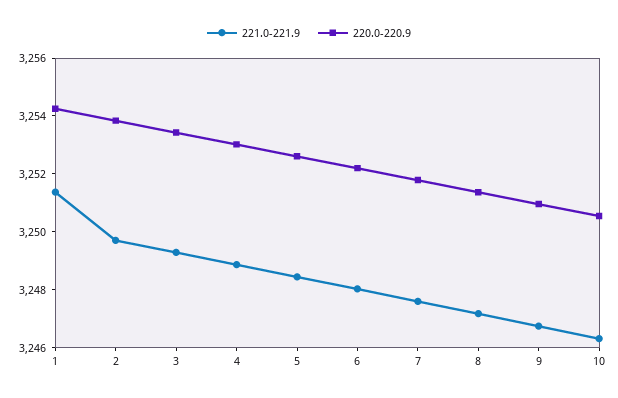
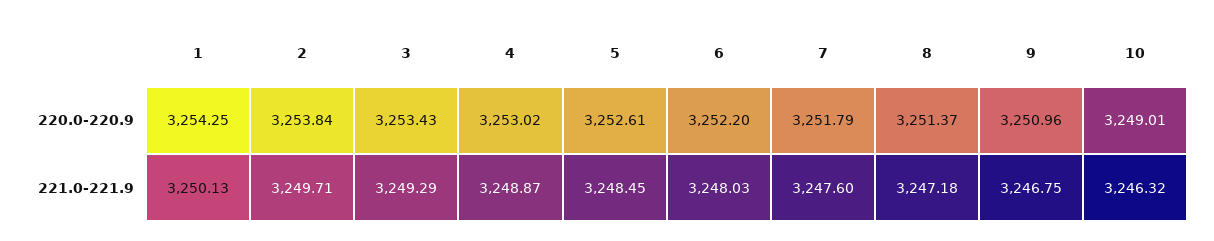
221.0-221.9, 1: 3251.5 -> 3250.13
220.0-220.9, 10: 3250.5 -> 3249.01

